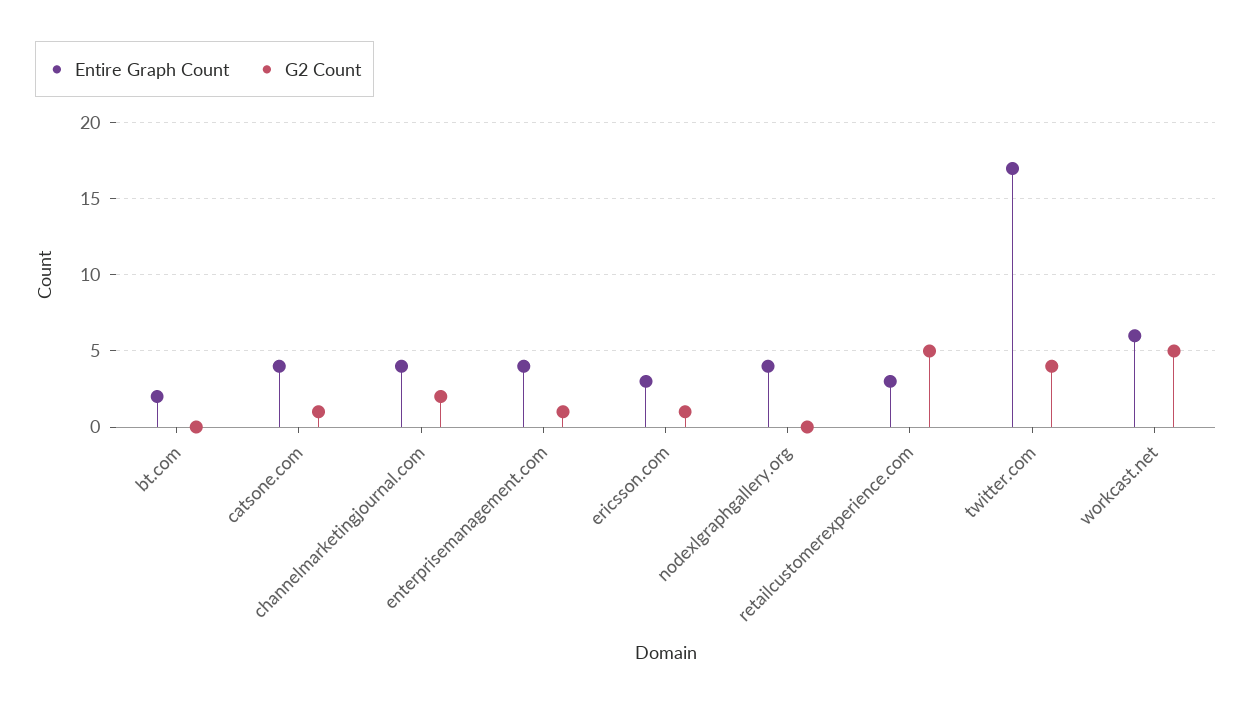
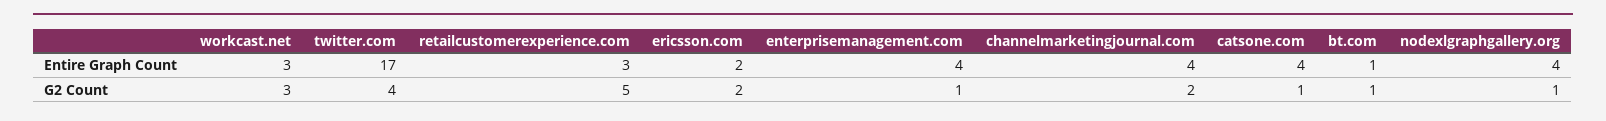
Entire Graph Count, bt.com: 2 -> 1
G2 Count, bt.com: 0 -> 1
Entire Graph Count, ericsson.com: 3 -> 2
G2 Count, ericsson.com: 1 -> 2
G2 Count, nodexlgraphgallery.org: 0 -> 1
Entire Graph Count, workcast.net: 6 -> 3
G2 Count, workcast.net: 5 -> 3

